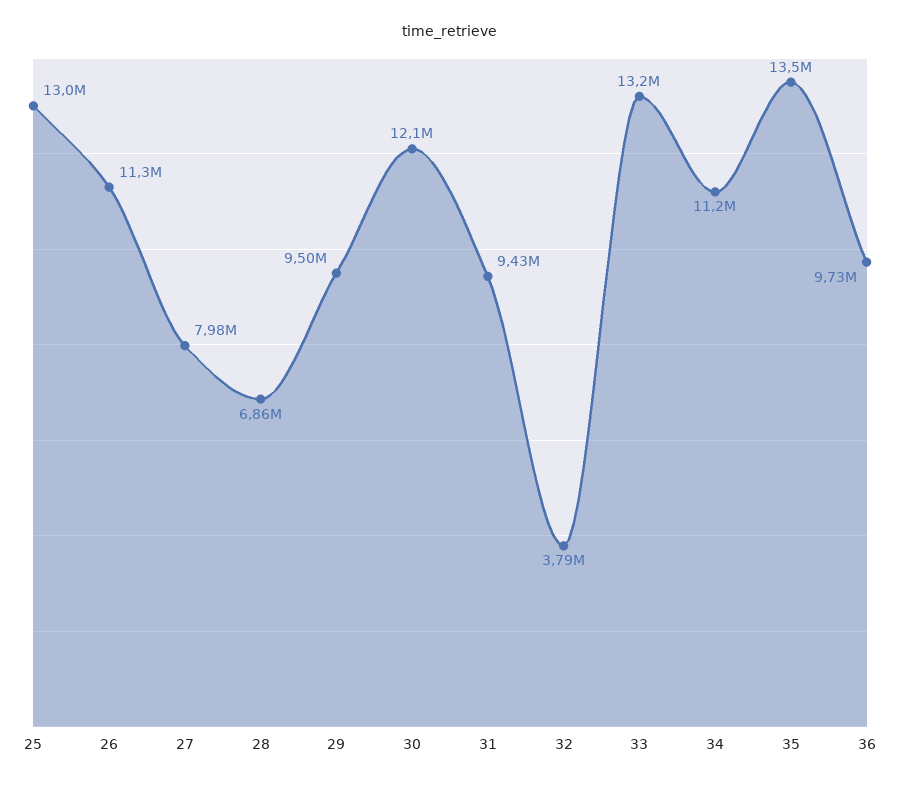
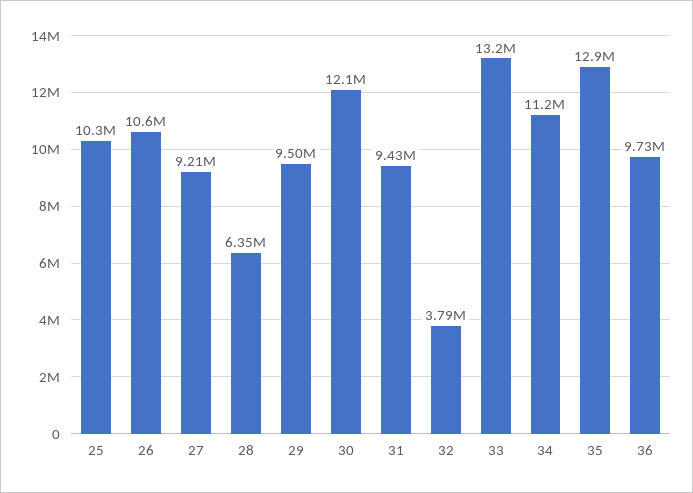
25: 13000000 -> 10300000
26: 11300000 -> 10600000
27: 7980000 -> 9210000
28: 6860000 -> 6350000
35: 13500000 -> 12900000

